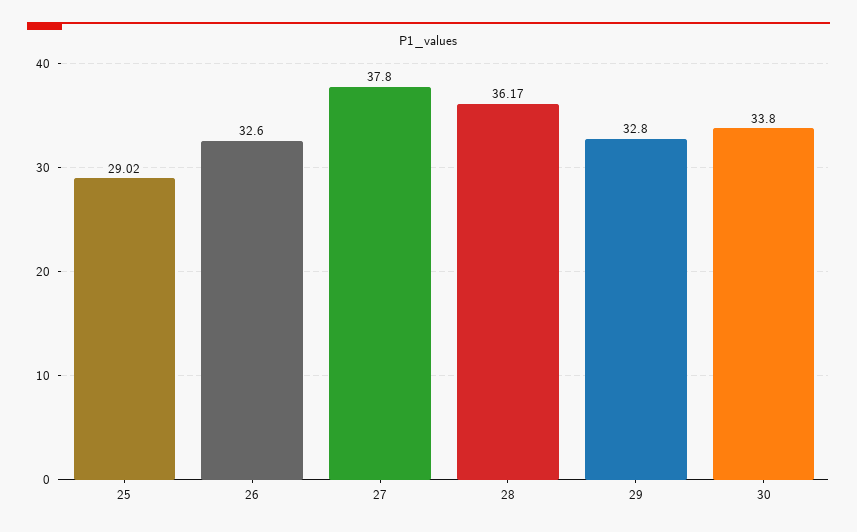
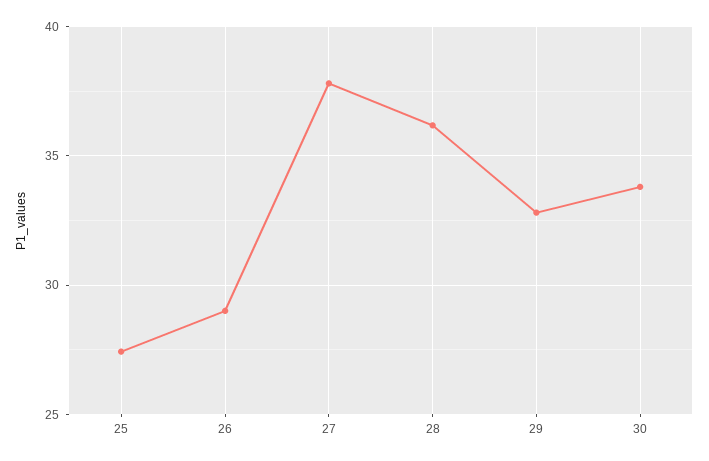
25: 29.02 -> 27.5
26: 32.6 -> 29

